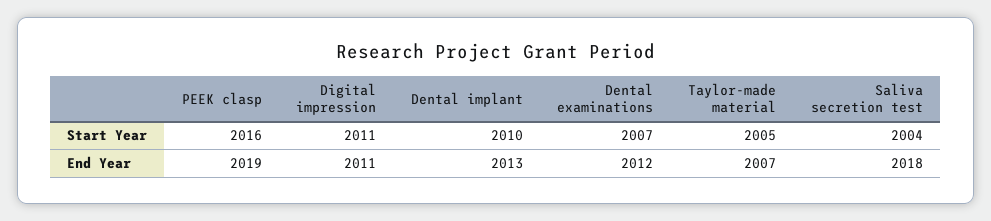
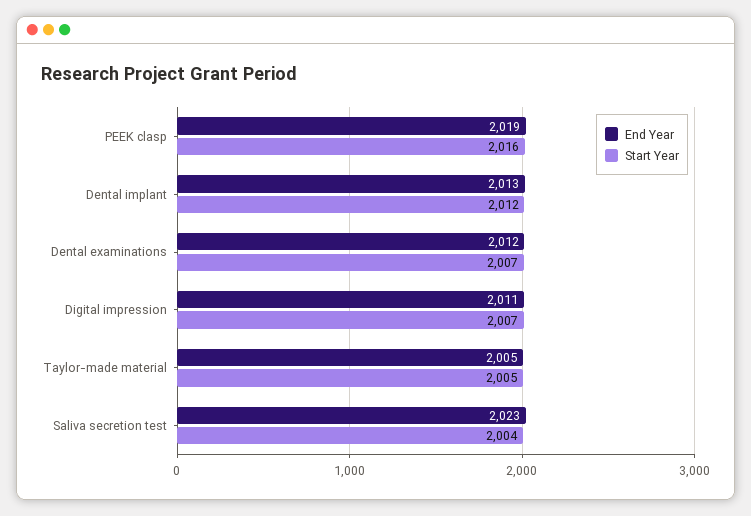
Start Year, Digital impression: 2011 -> 2007
Start Year, Dental implant: 2010 -> 2012
End Year, Taylor-made material: 2007 -> 2005
End Year, Saliva secretion test: 2018 -> 2023

